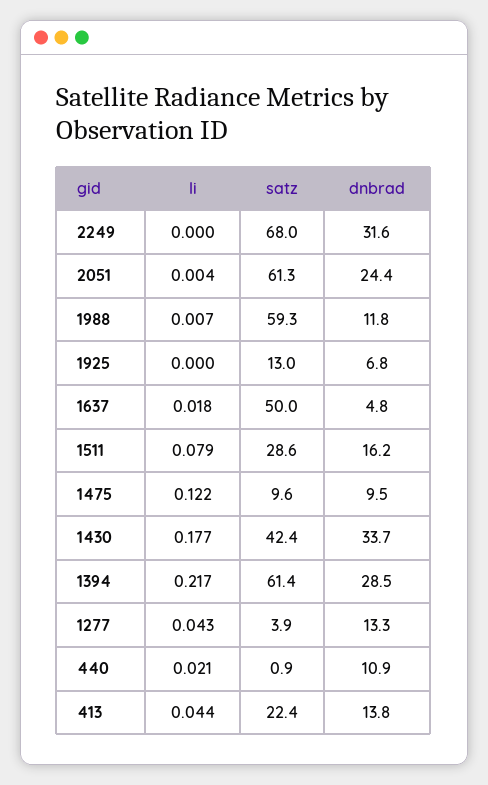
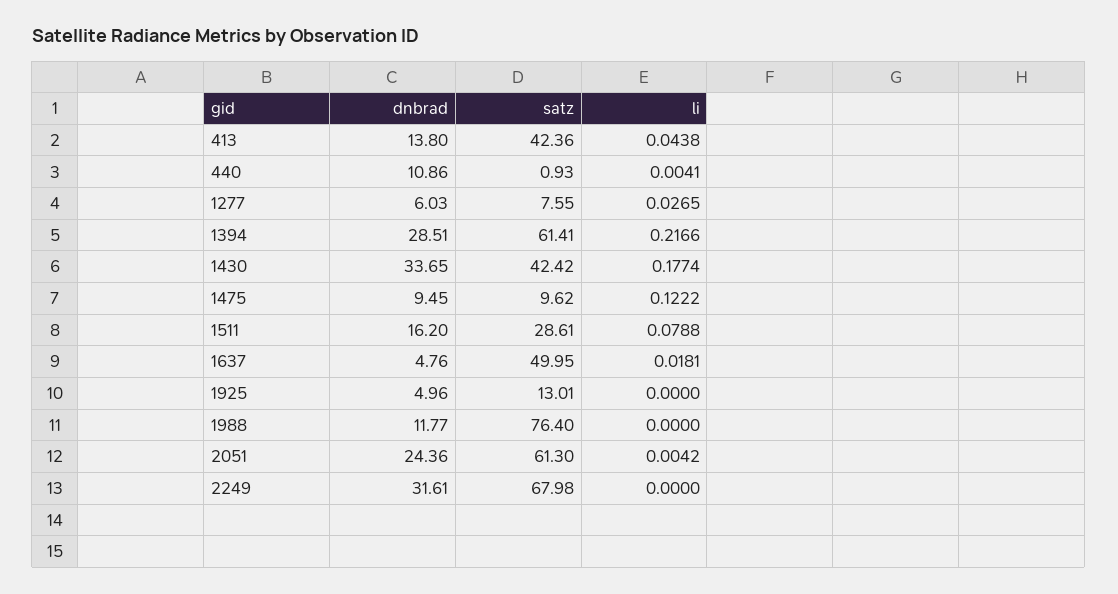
li, 1988: 0.007 -> 0
satz, 1988: 59.3 -> 76.4
dnbrad, 1925: 6.8 -> 4.96
li, 1277: 0.043 -> 0.0265
satz, 1277: 3.9 -> 7.55
dnbrad, 1277: 13.3 -> 6.03
li, 440: 0.021 -> 0.0041
satz, 413: 22.4 -> 42.36

